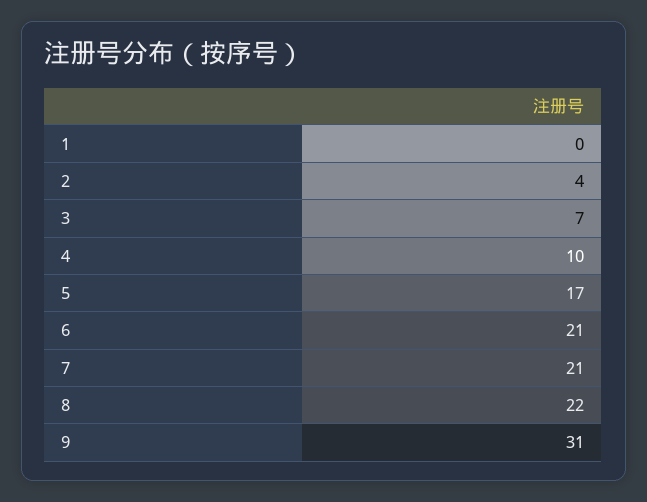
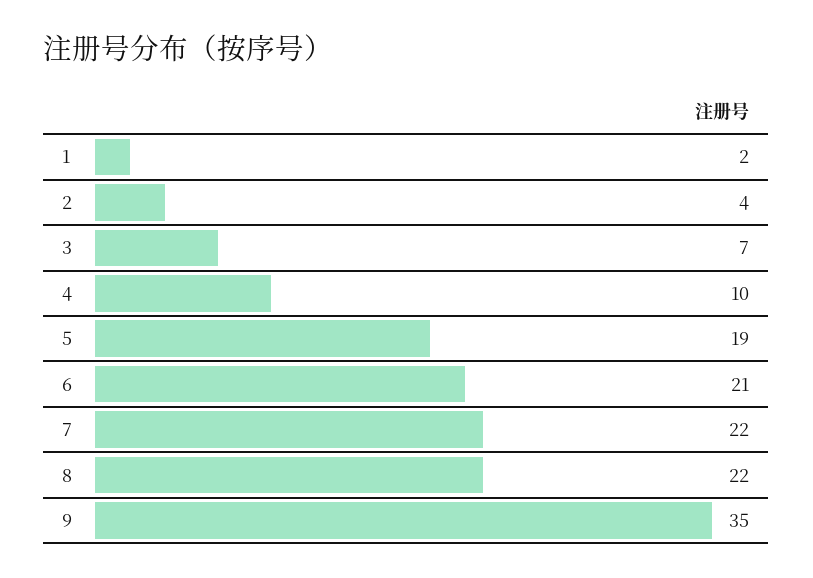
1: 0 -> 2
5: 17 -> 19
7: 21 -> 22
9: 31 -> 35

